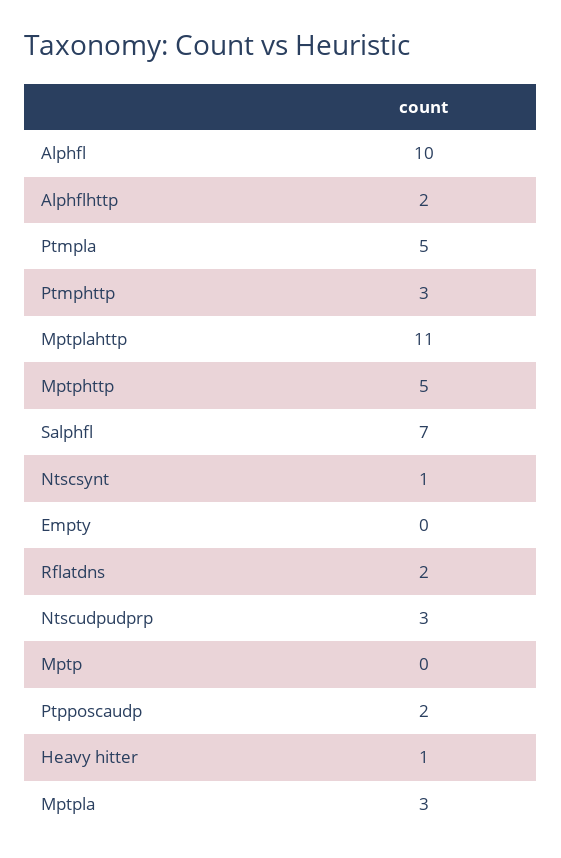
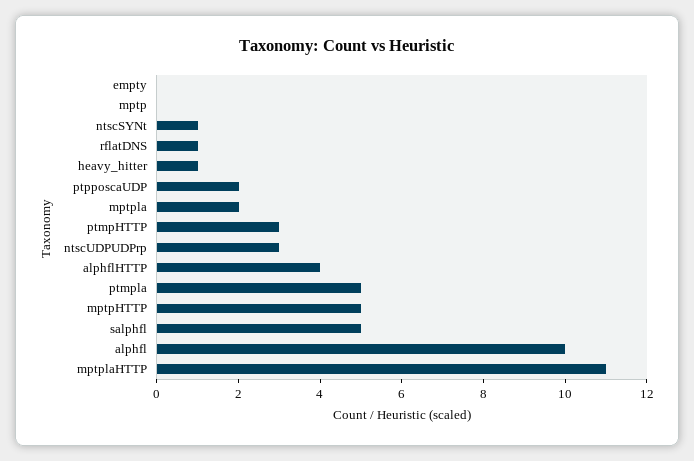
Alphflhttp: 2 -> 4
Salphfl: 7 -> 5
Rflatdns: 2 -> 1
Mptpla: 3 -> 2

